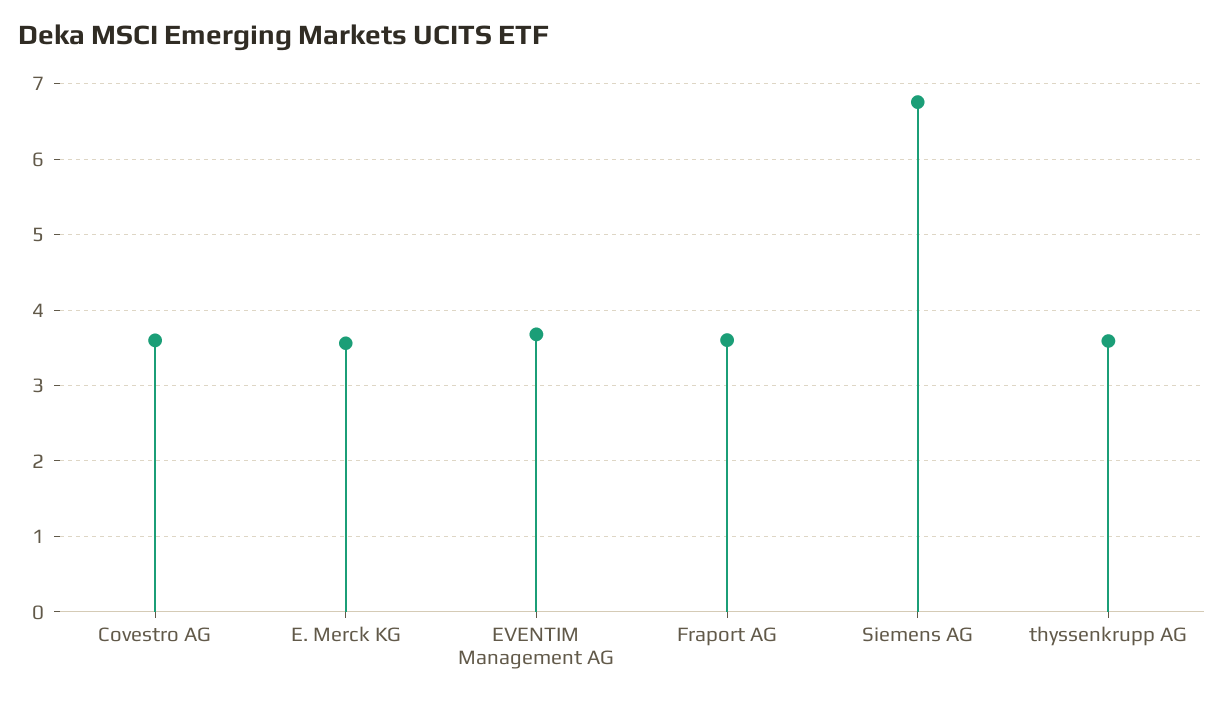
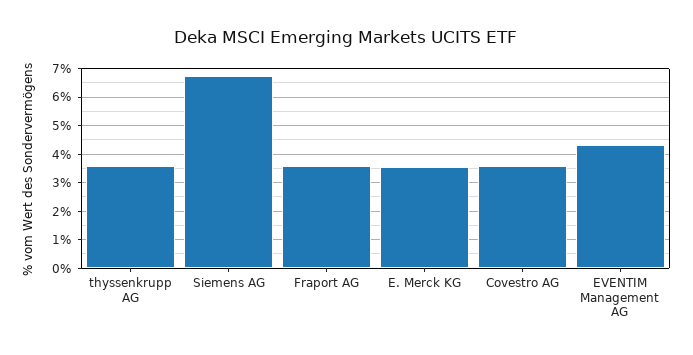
EVENTIM Management AG: 3.7 -> 4.25

